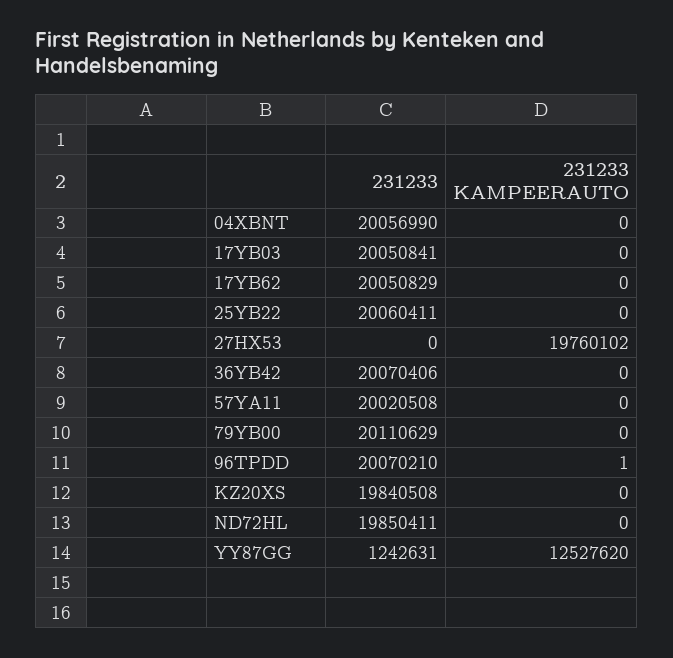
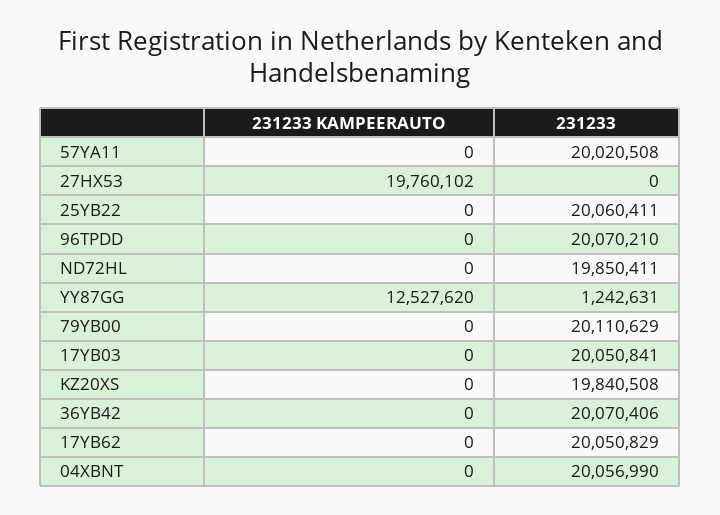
231233 KAMPEERAUTO, 96TPDD: 1 -> 0

